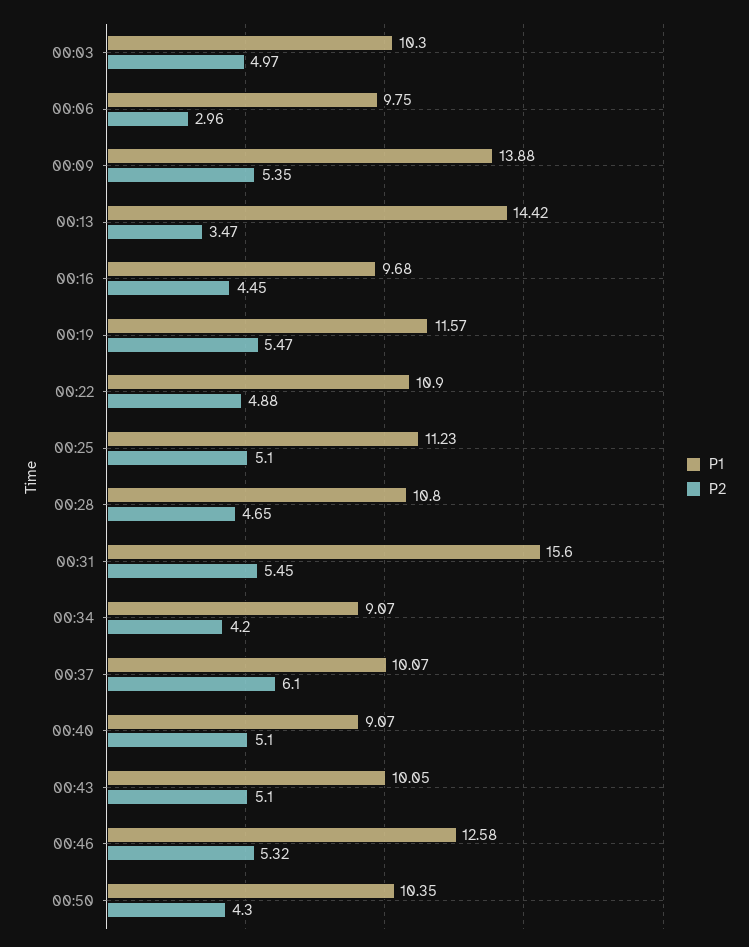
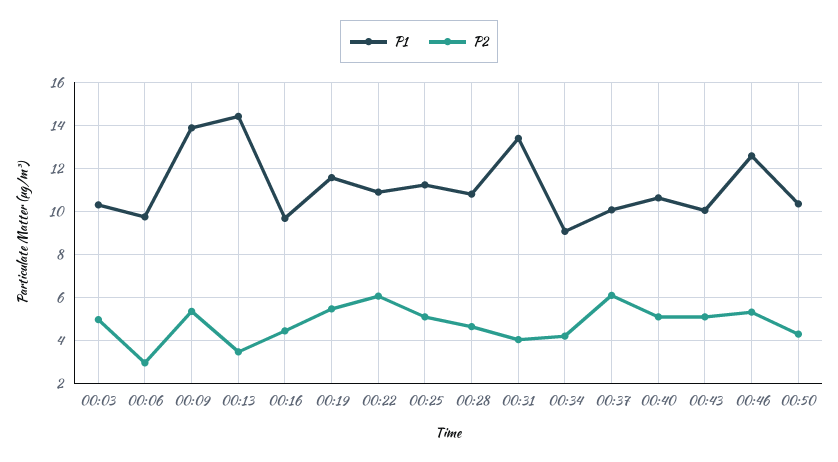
P2, 00:22: 4.88 -> 6
P1, 00:31: 15.6 -> 13.5
P2, 00:31: 5.45 -> 4
P1, 00:40: 9.07 -> 10.5

